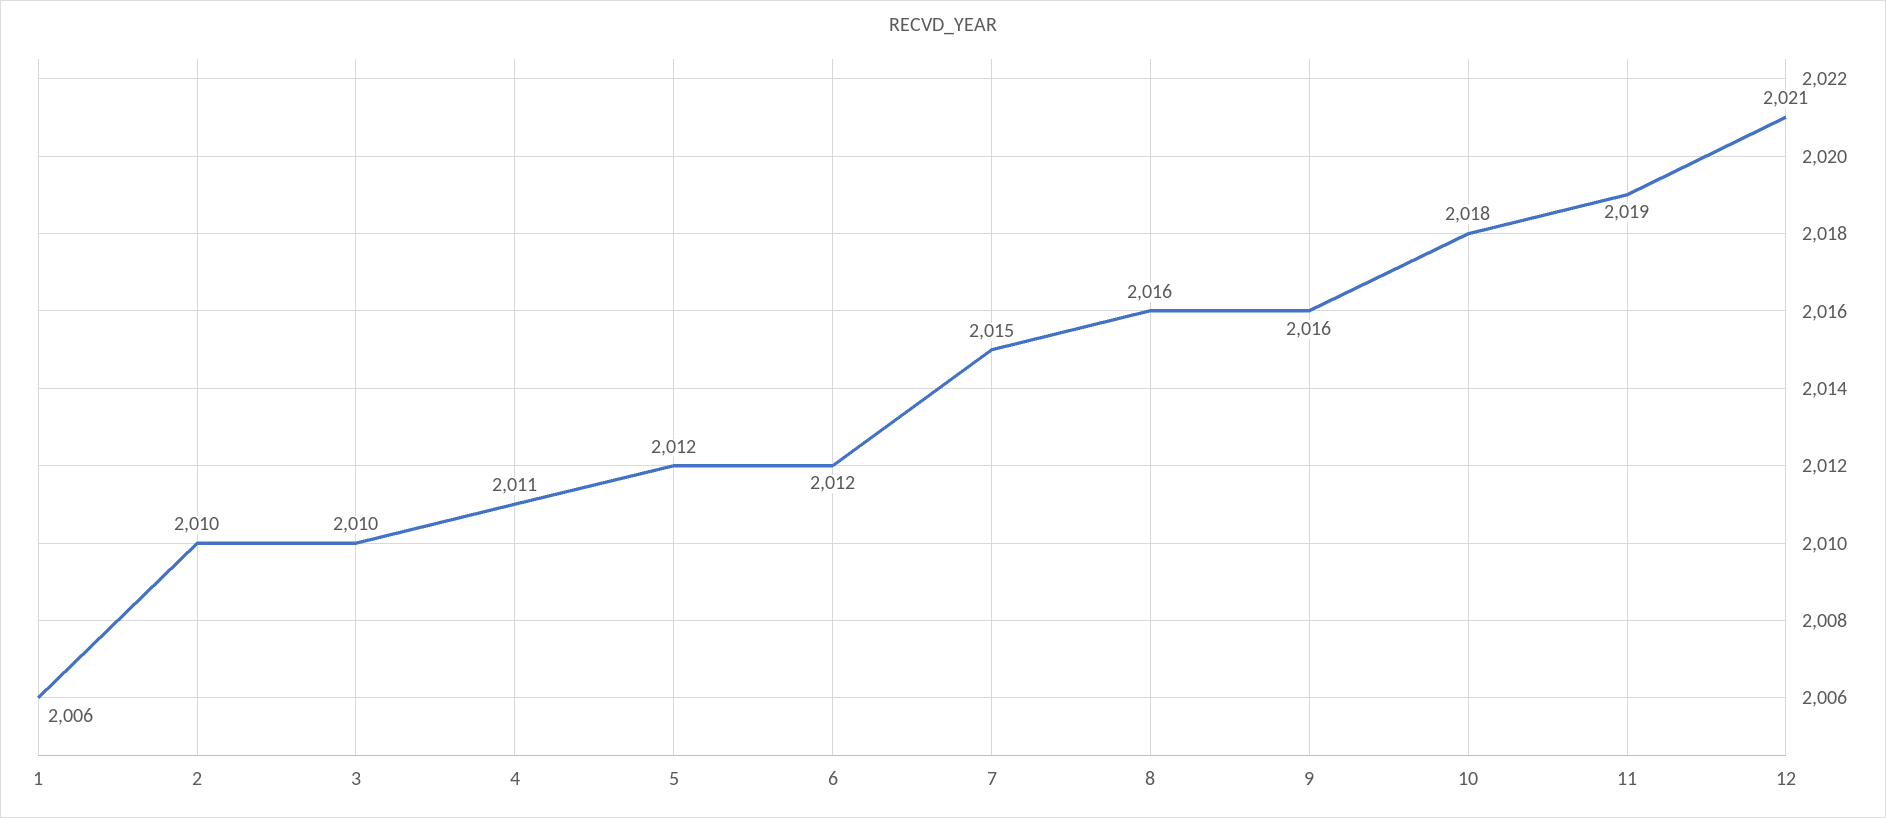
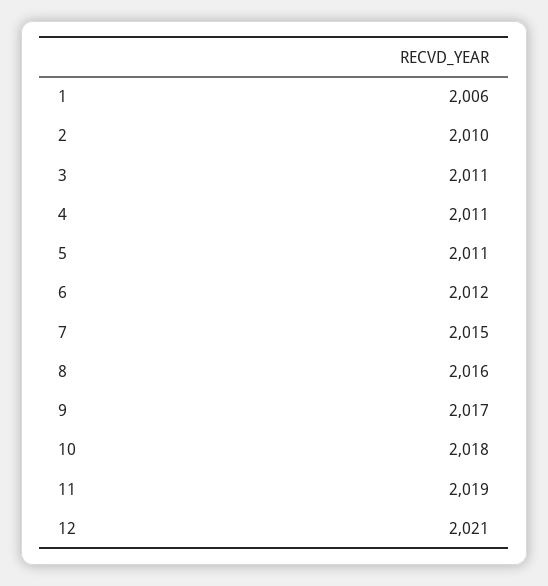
3: 2010 -> 2011
5: 2012 -> 2011
9: 2016 -> 2017

